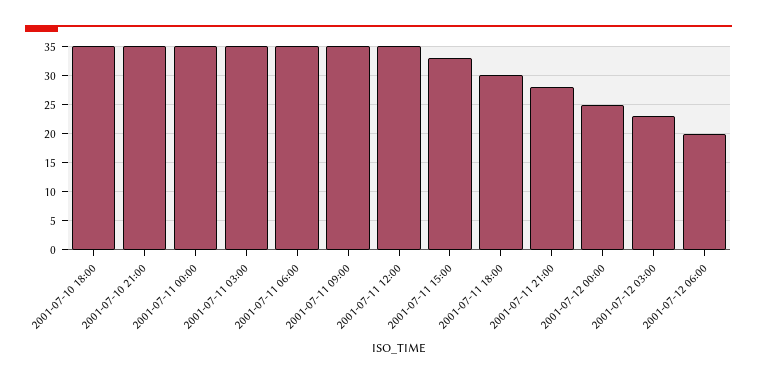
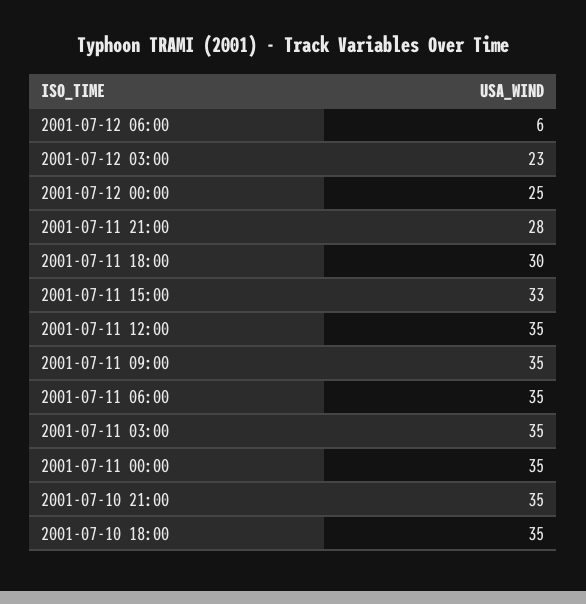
2001-07-12 06:00: 20 -> 6

